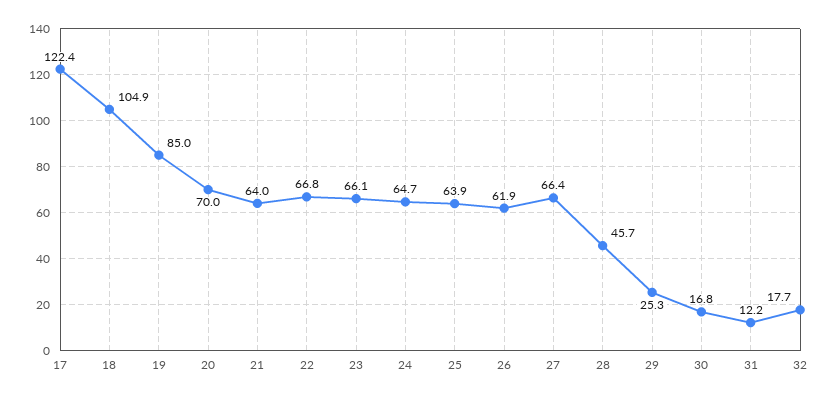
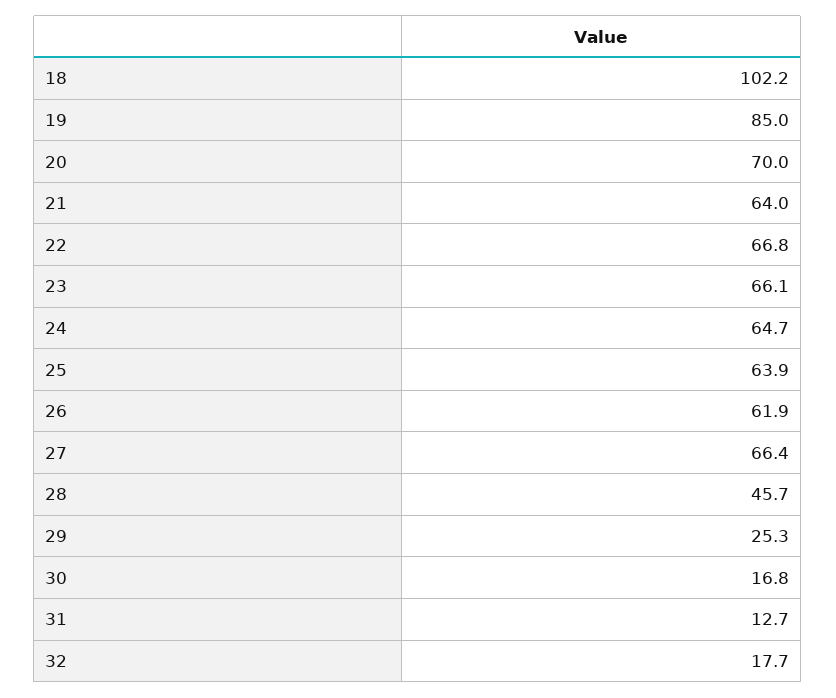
17: 122.4 -> none
18: 104.9 -> 102.2
31: 12.2 -> 12.7

